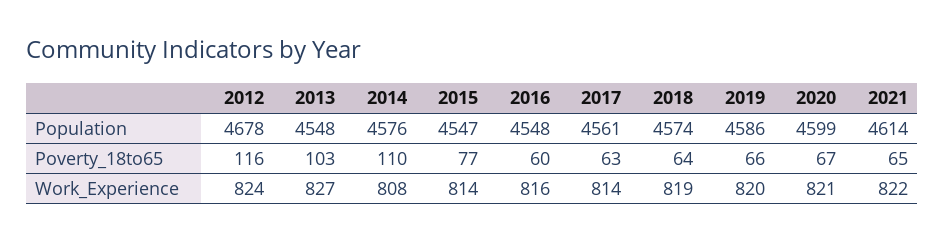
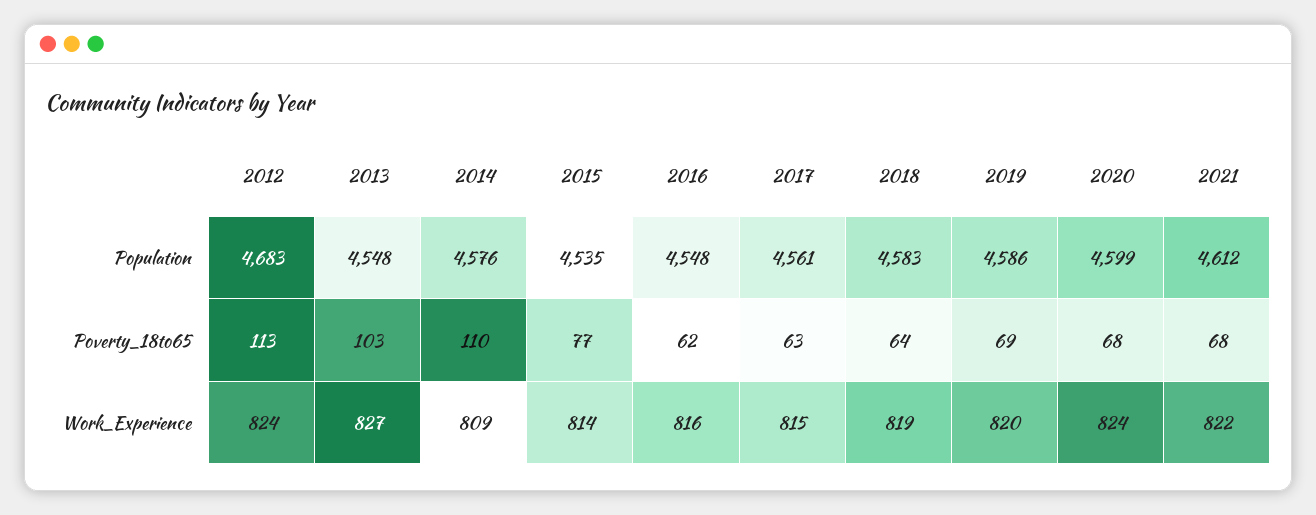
2012, Population: 4678 -> 4683
2015, Population: 4547 -> 4535
2018, Population: 4574 -> 4583
2021, Population: 4614 -> 4612
2012, Poverty_18to65: 116 -> 113
2016, Poverty_18to65: 60 -> 62
2019, Poverty_18to65: 66 -> 69
2020, Poverty_18to65: 67 -> 68
2021, Poverty_18to65: 65 -> 68
2014, Work_Experience: 808 -> 809
2017, Work_Experience: 814 -> 815
2020, Work_Experience: 821 -> 824

